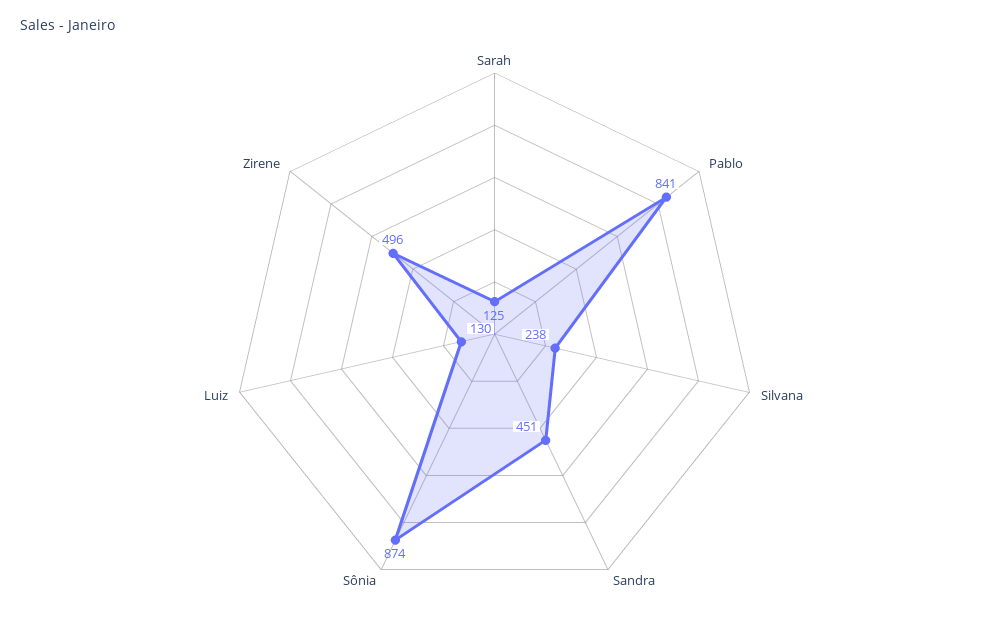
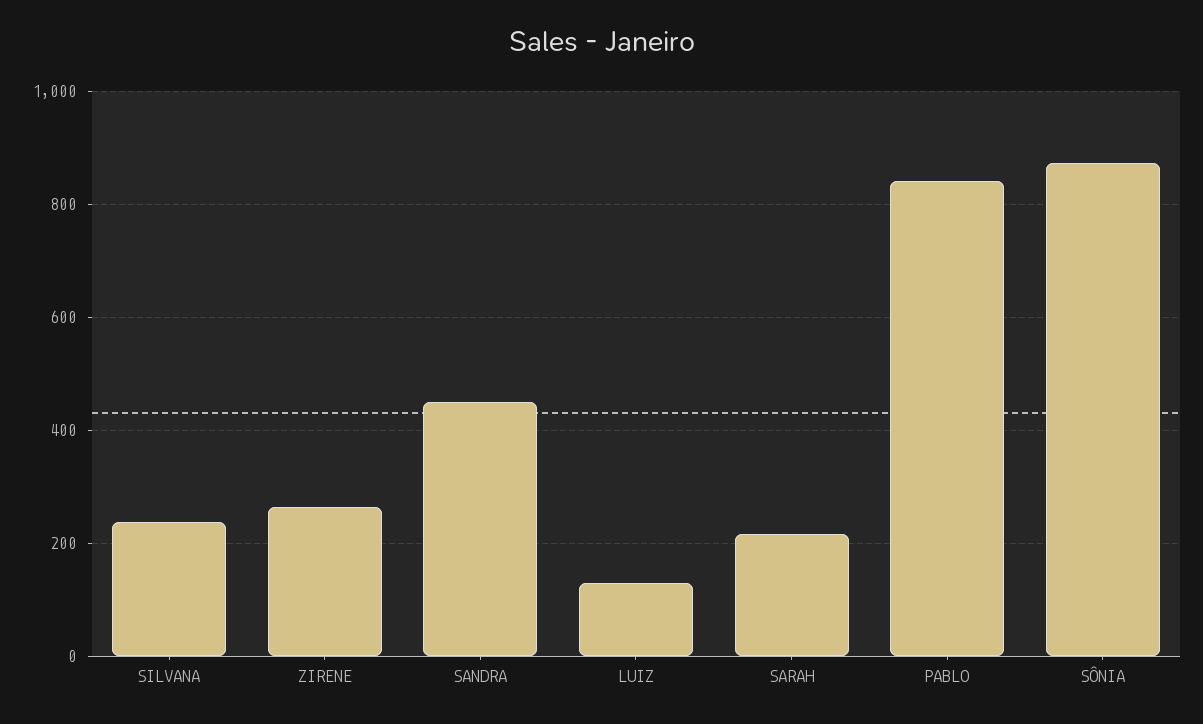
Sarah: 125 -> 220
Zirene: 496 -> 260

